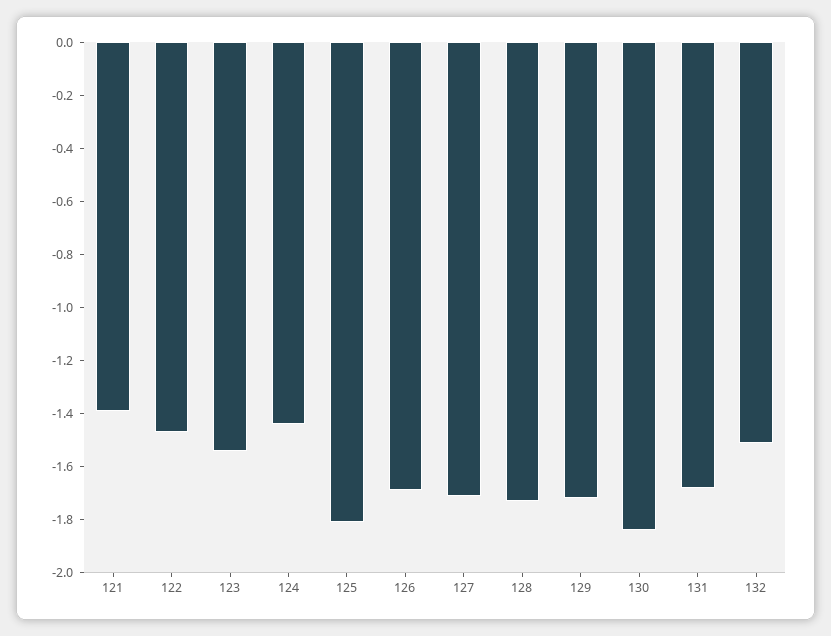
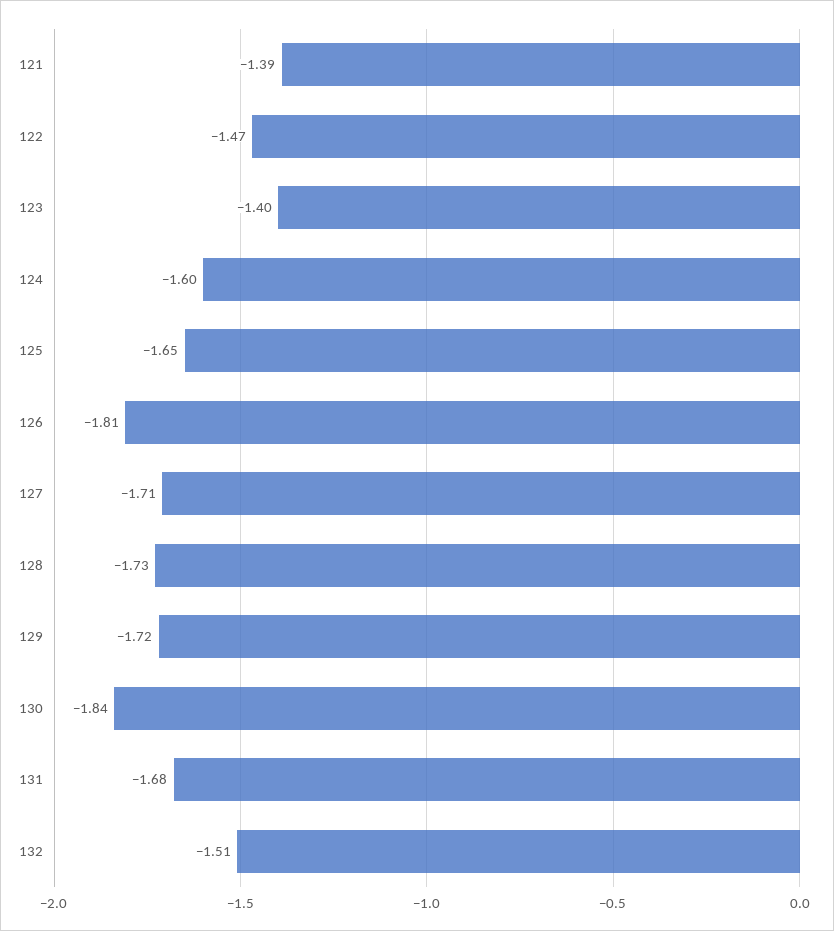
123: -1.55 -> -1.4
124: -1.45 -> -1.6
125: -1.8 -> -1.65
126: -1.7 -> -1.81

